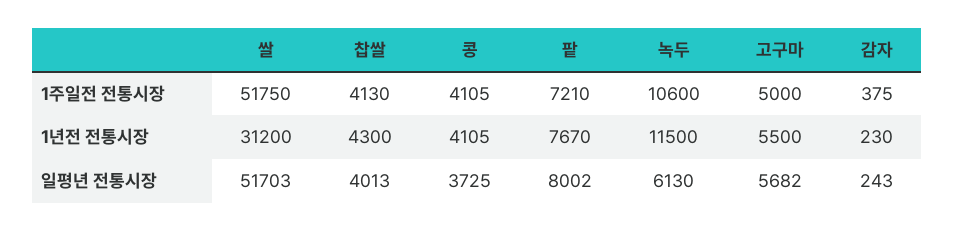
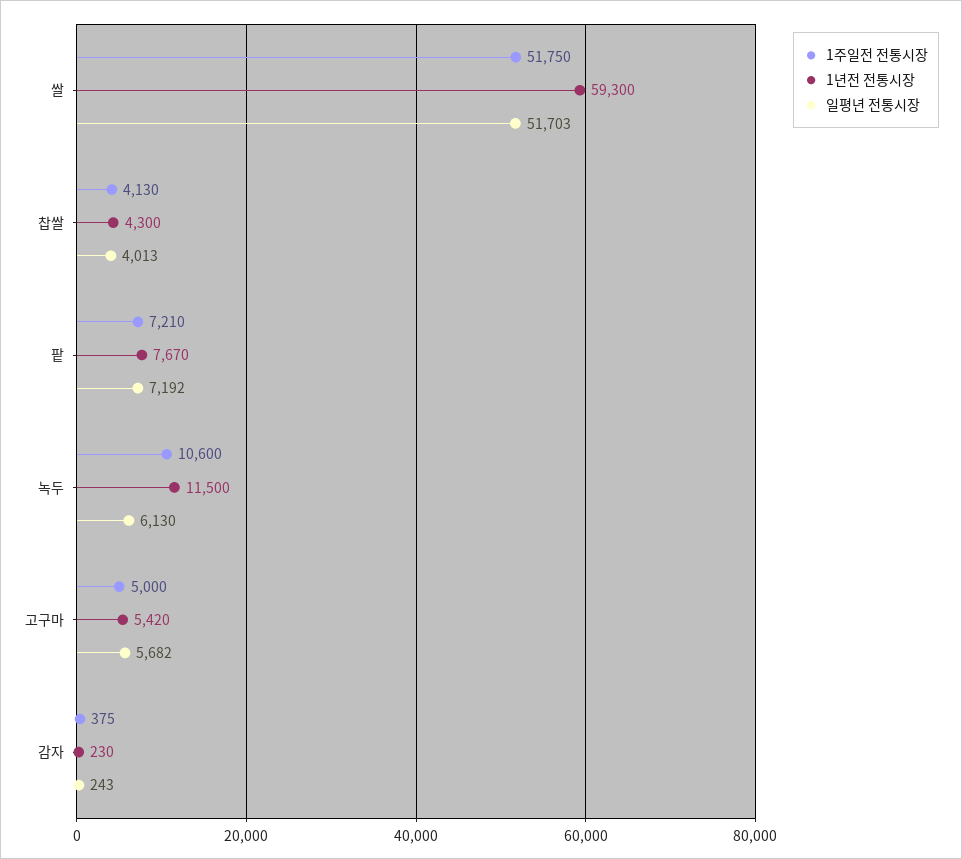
1주일전 전통시장, 콩: 4105 -> none
1년전 전통시장, 쌀: 31200 -> 59300
1년전 전통시장, 콩: 4105 -> none
1년전 전통시장, 고구마: 5500 -> 5420
일평년 전통시장, 콩: 3725 -> none
일평년 전통시장, 팥: 8002 -> 7192

